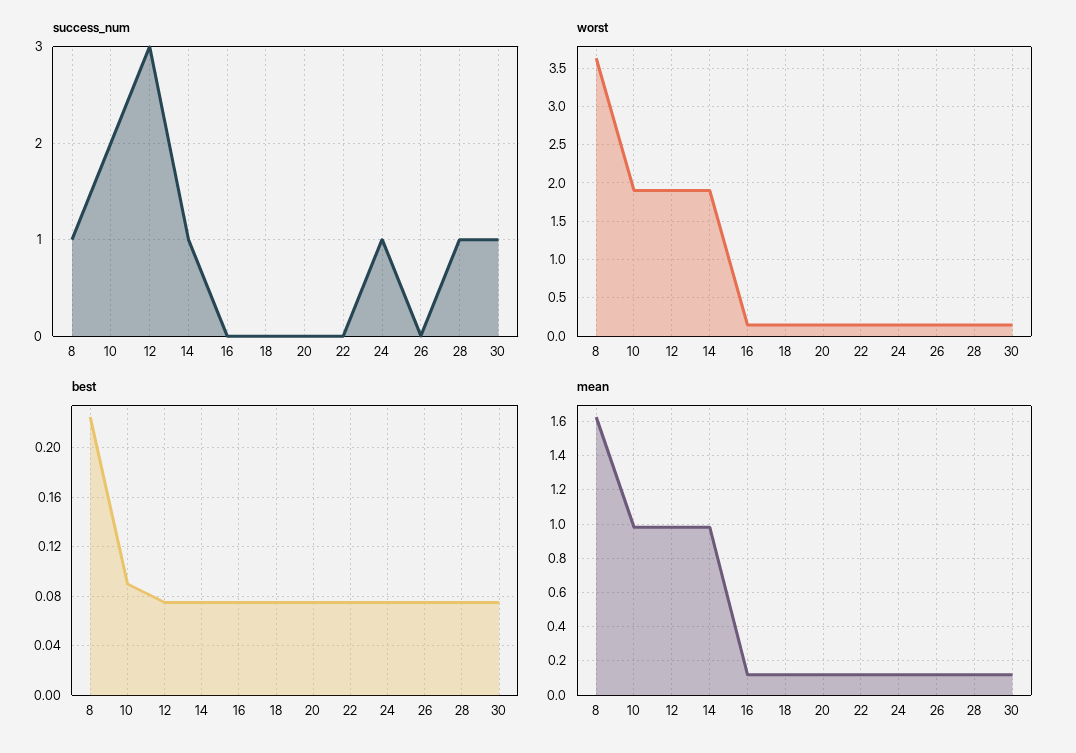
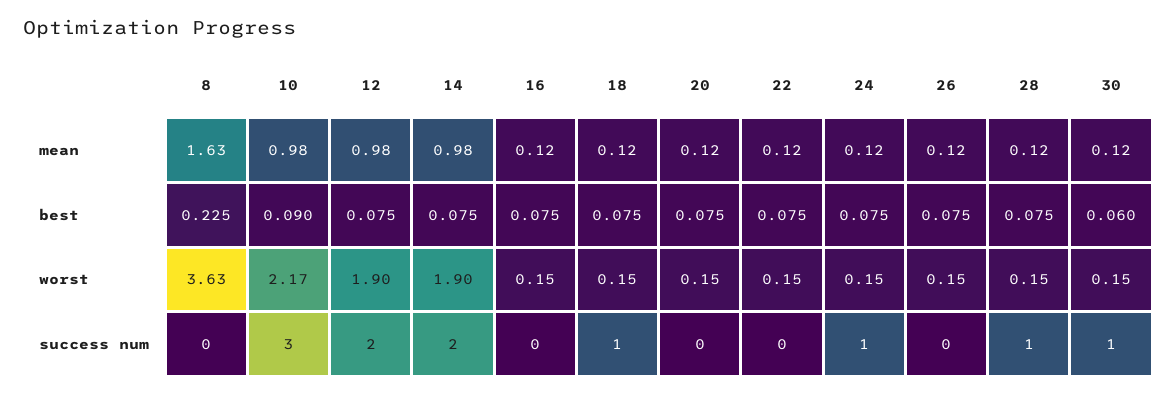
success_num, 8: 1 -> 0
success_num, 10: 2 -> 3
success_num, 12: 3 -> 2
success_num, 14: 1 -> 2
success_num, 18: 0 -> 1
worst, 10: 1.9 -> 2.17
best, 30: 0.075 -> 0.06

